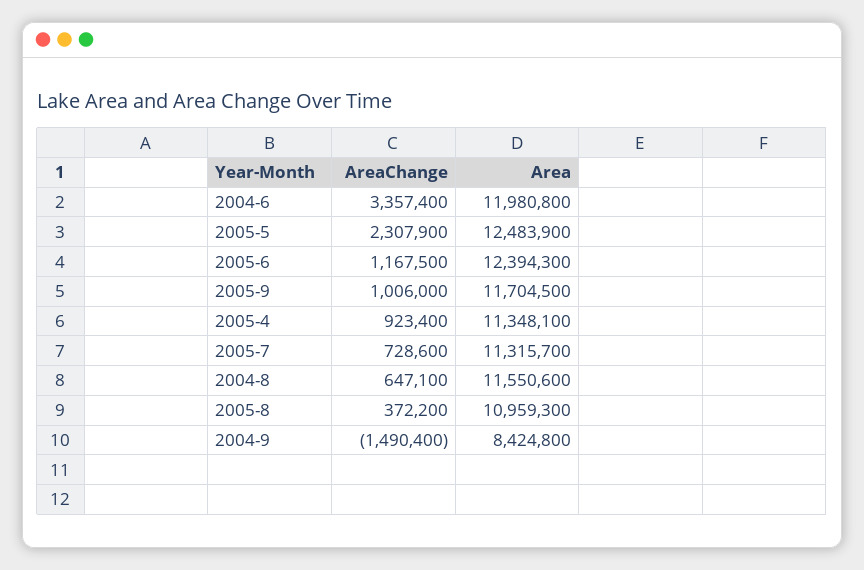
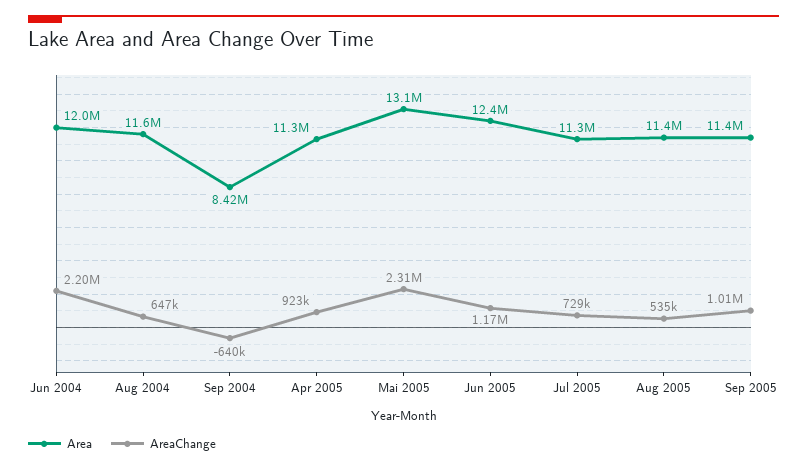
AreaChange, 2004-6: 3357400 -> 2200000
Area, 2005-5: 12483900 -> 13100000
Area, 2005-9: 11704500 -> 11400000
AreaChange, 2005-8: 372200 -> 535000
Area, 2005-8: 10959300 -> 11400000
AreaChange, 2004-9: -1490400 -> -640000

